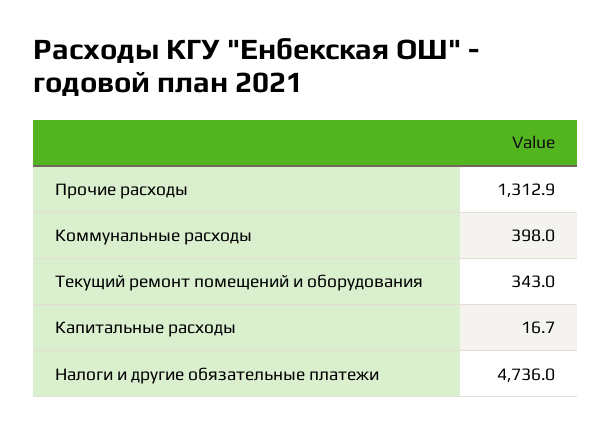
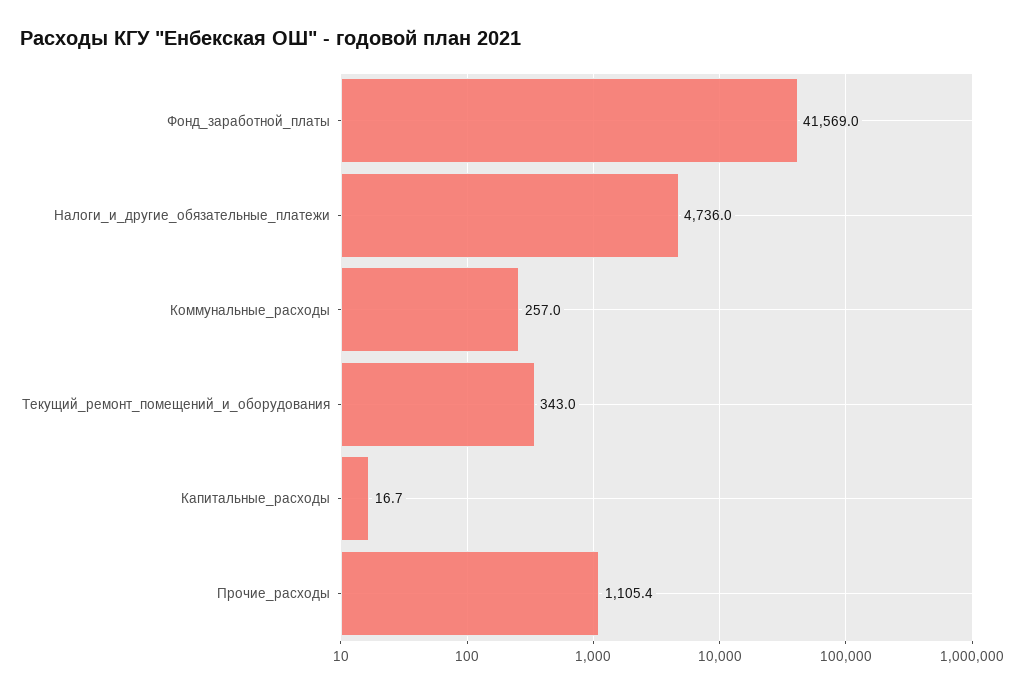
Прочие расходы: 1312.9 -> 1105.4
Коммунальные расходы: 398 -> 257
Фонд_заработной_платы: none -> 41569

